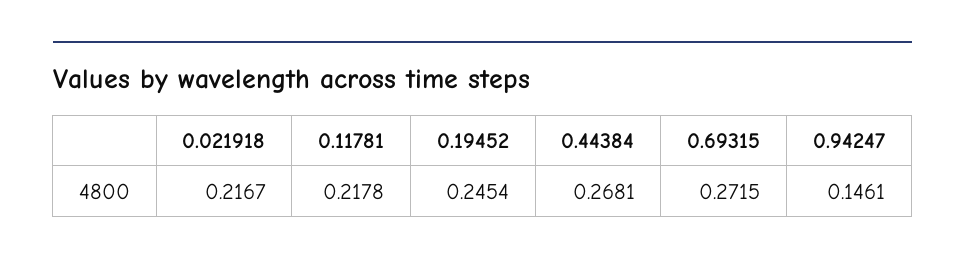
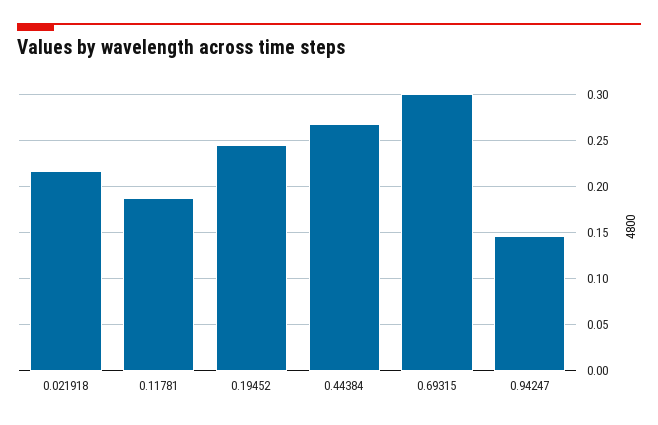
0.11781: 0.2178 -> 0.19
0.69315: 0.2715 -> 0.3

